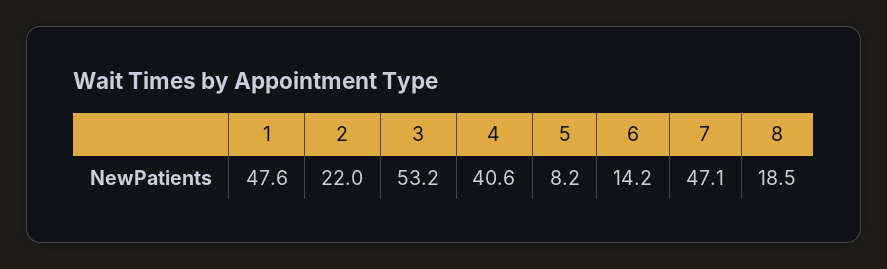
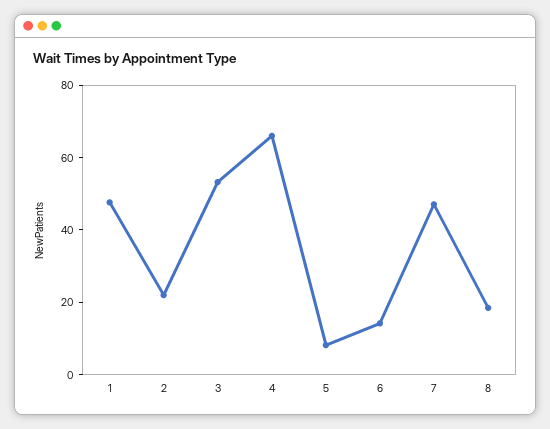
4: 40.6 -> 65

